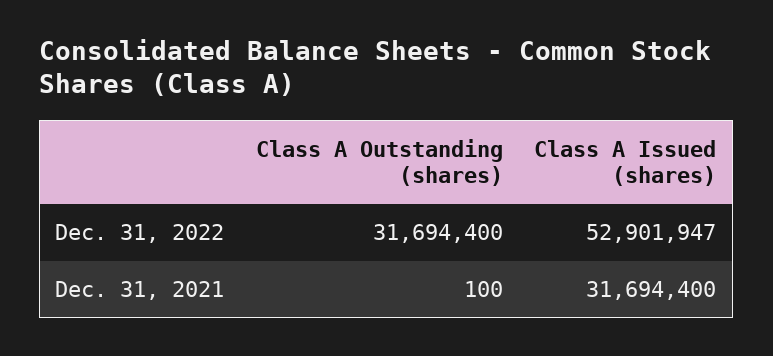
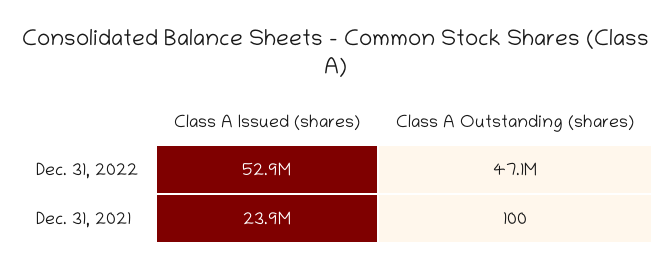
Class A Outstanding (shares), Dec. 31, 2022: 31694400 -> 47100000
Class A Issued (shares), Dec. 31, 2021: 31694400 -> 23900000

